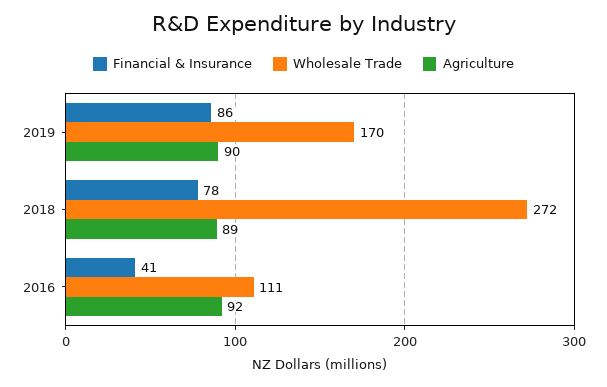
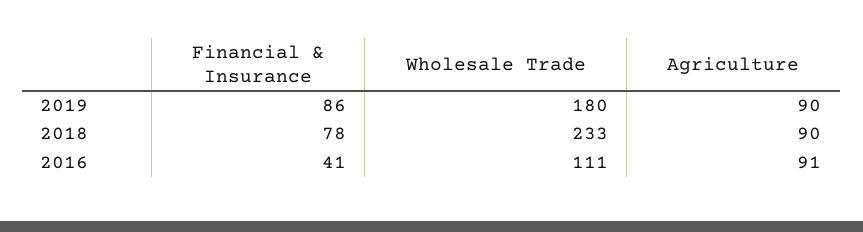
Wholesale Trade, 2019: 170 -> 180
Wholesale Trade, 2018: 272 -> 233
Agriculture, 2018: 89 -> 90
Agriculture, 2016: 92 -> 91

